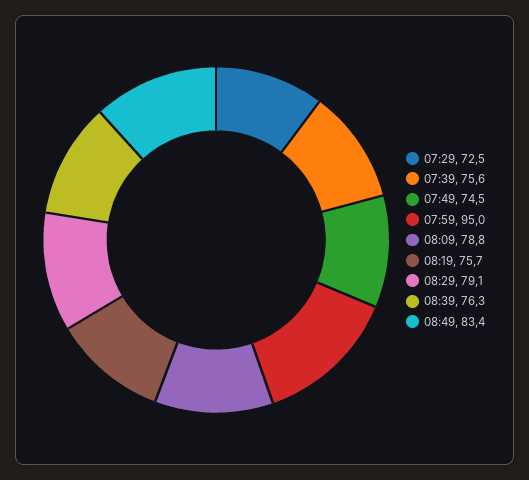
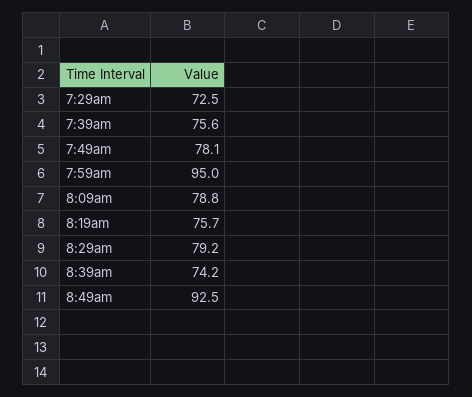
07:49: 74.5 -> 78.1
08:29: 79.1 -> 79.2
08:39: 76.3 -> 74.2
08:49: 83.4 -> 92.5

